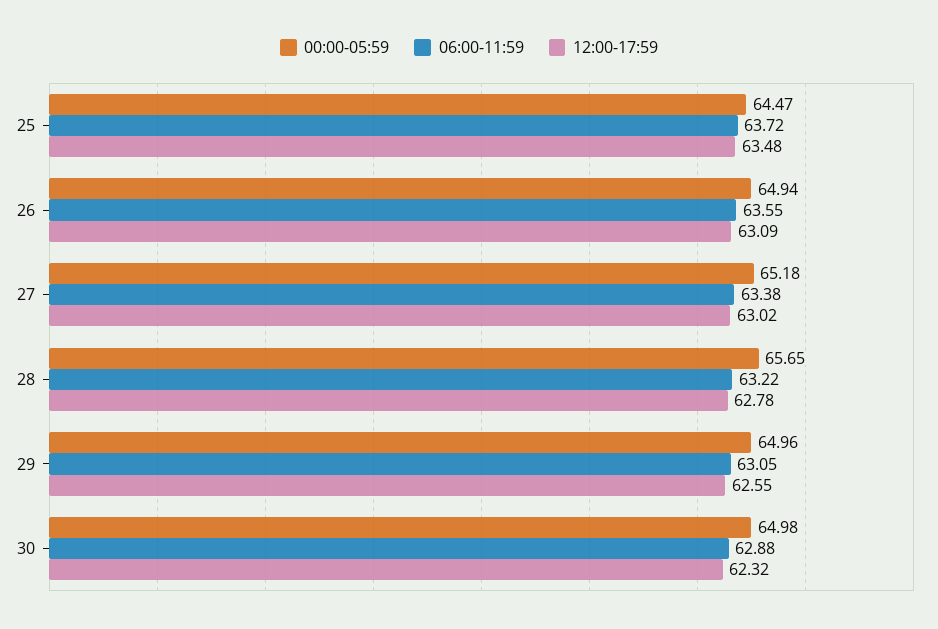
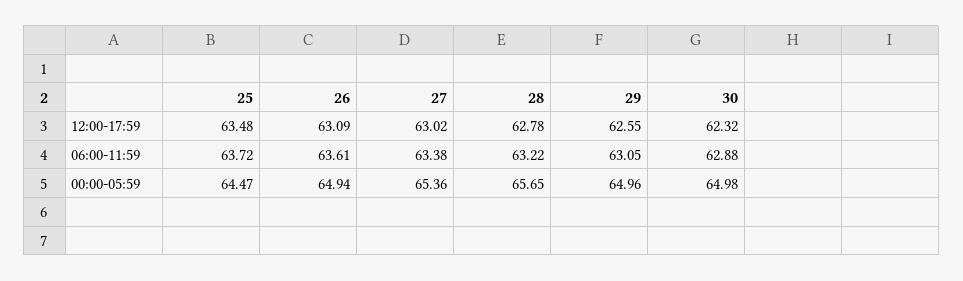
06:00-11:59, 26: 63.55 -> 63.61
00:00-05:59, 27: 65.18 -> 65.36

